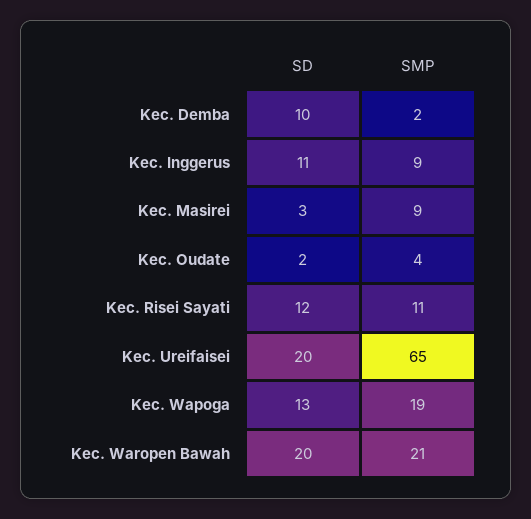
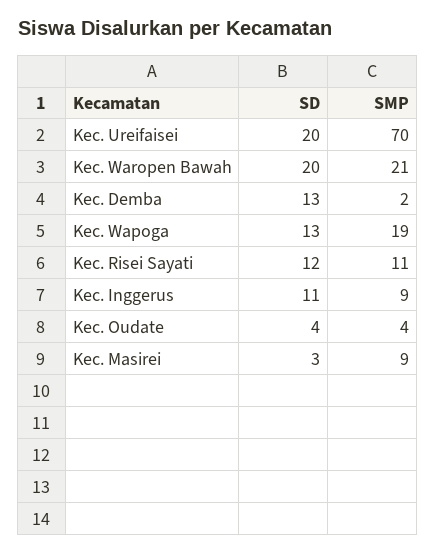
SD, Kec. Demba: 10 -> 13
SD, Kec. Oudate: 2 -> 4
SMP, Kec. Ureifaisei: 65 -> 70

